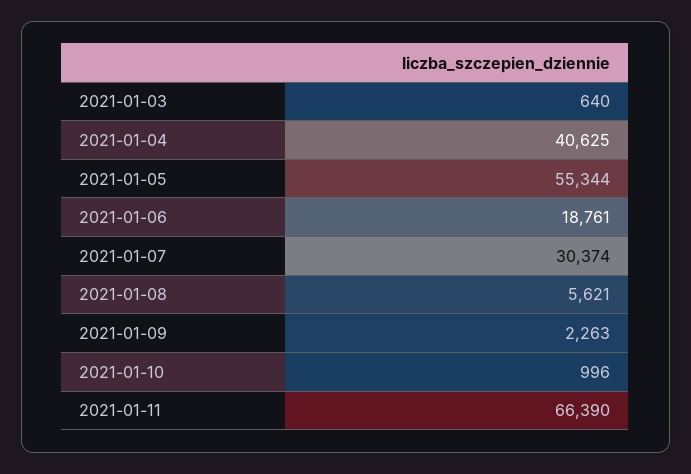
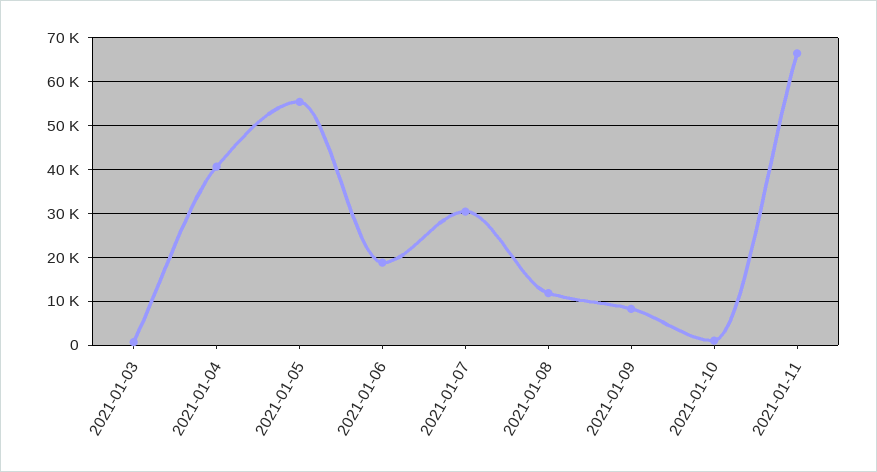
2021-01-08: 5621 -> 12000
2021-01-09: 2263 -> 8000

